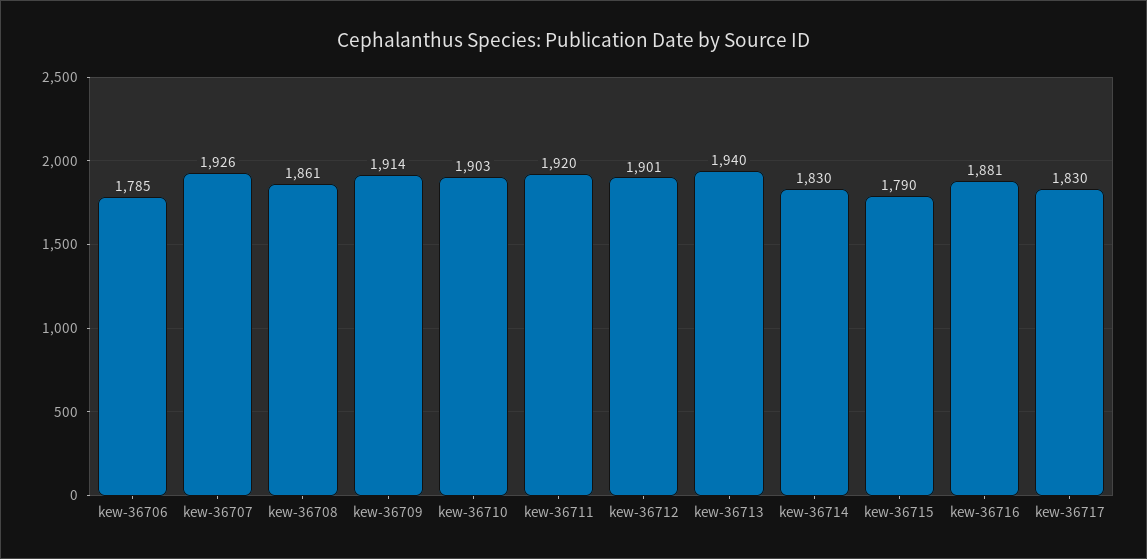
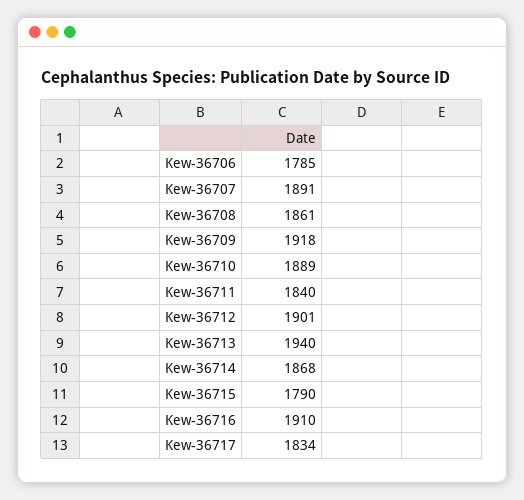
kew-36707: 1926 -> 1891
kew-36709: 1914 -> 1918
kew-36710: 1903 -> 1889
kew-36711: 1920 -> 1840
kew-36714: 1830 -> 1868
kew-36716: 1881 -> 1910
kew-36717: 1830 -> 1834

